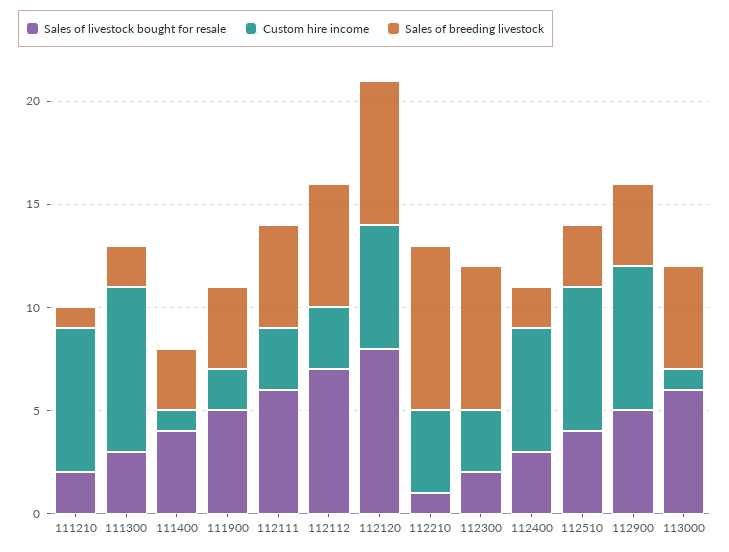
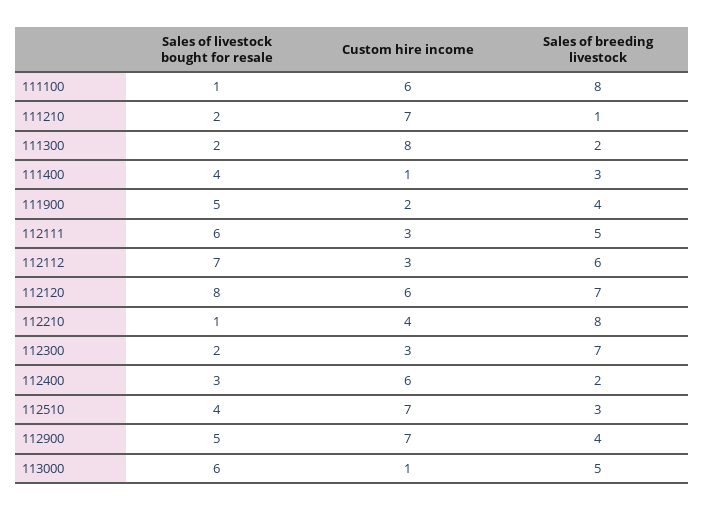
Sales of livestock bought for resale, 111300: 3 -> 2
Sales of livestock bought for resale, 111100: none -> 1
Custom hire income, 111100: none -> 6
Sales of breeding livestock, 111100: none -> 8

